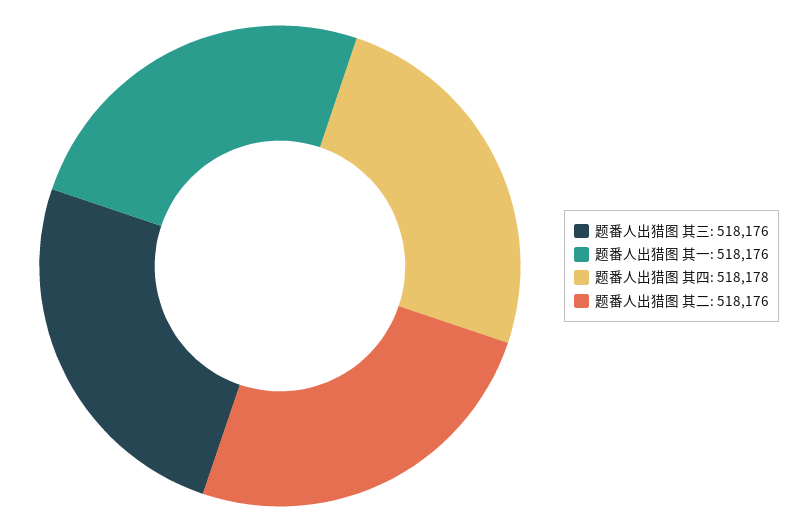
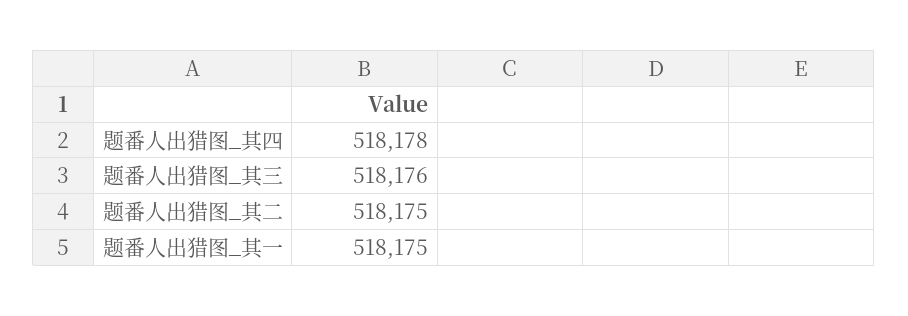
题番人出猎图 其一: 518176 -> 518175
题番人出猎图 其二: 518176 -> 518175

